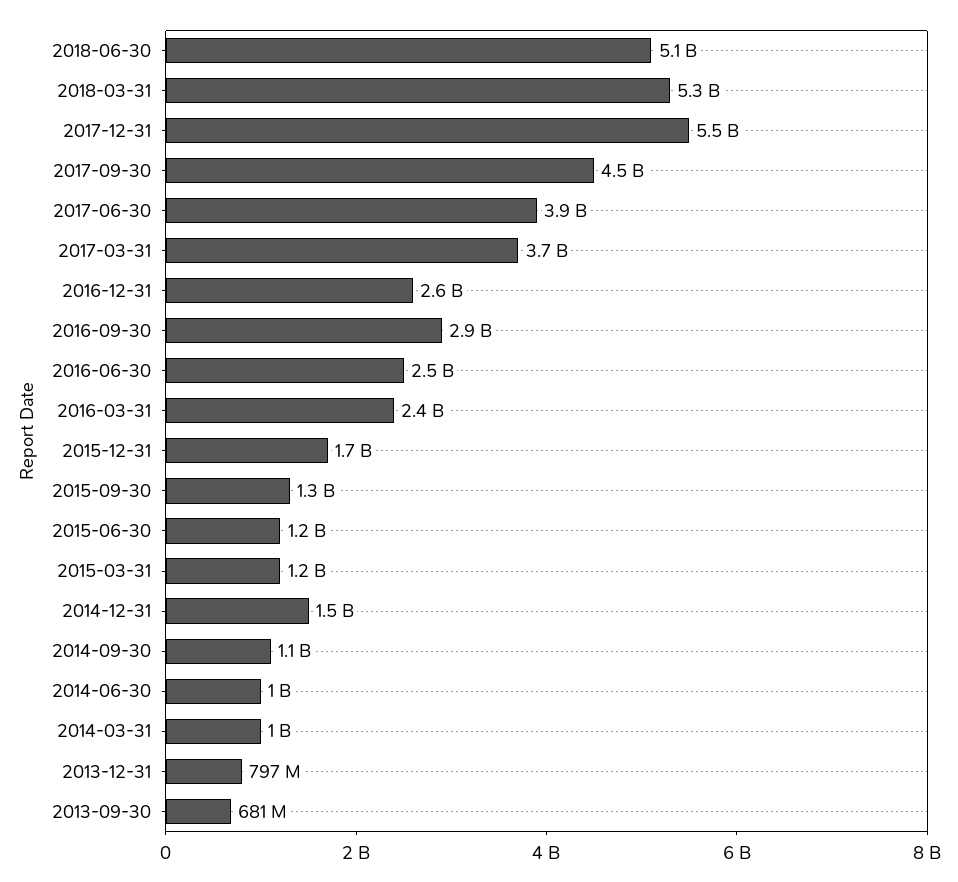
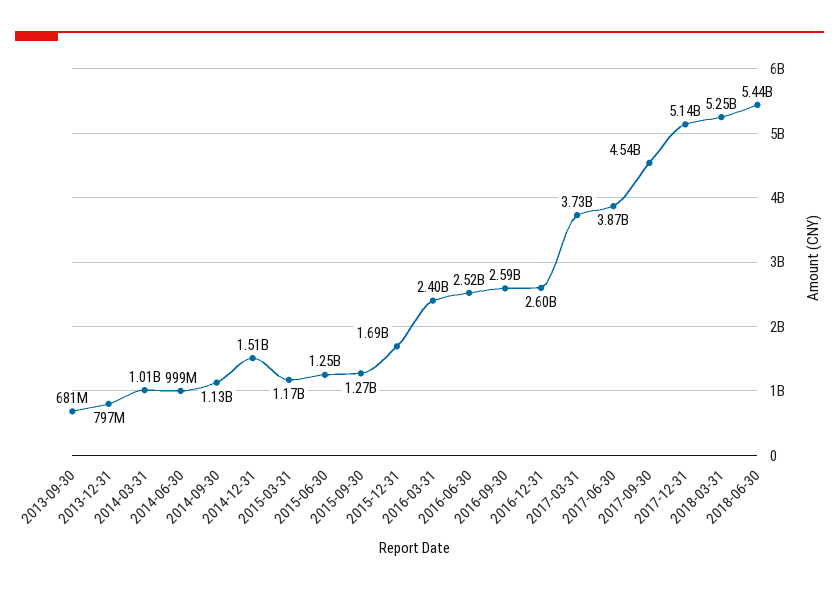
2018-06-30: 5100000000 -> 5440000000
2017-12-31: 5500000000 -> 5140000000
2016-09-30: 2900000000 -> 2590000000

